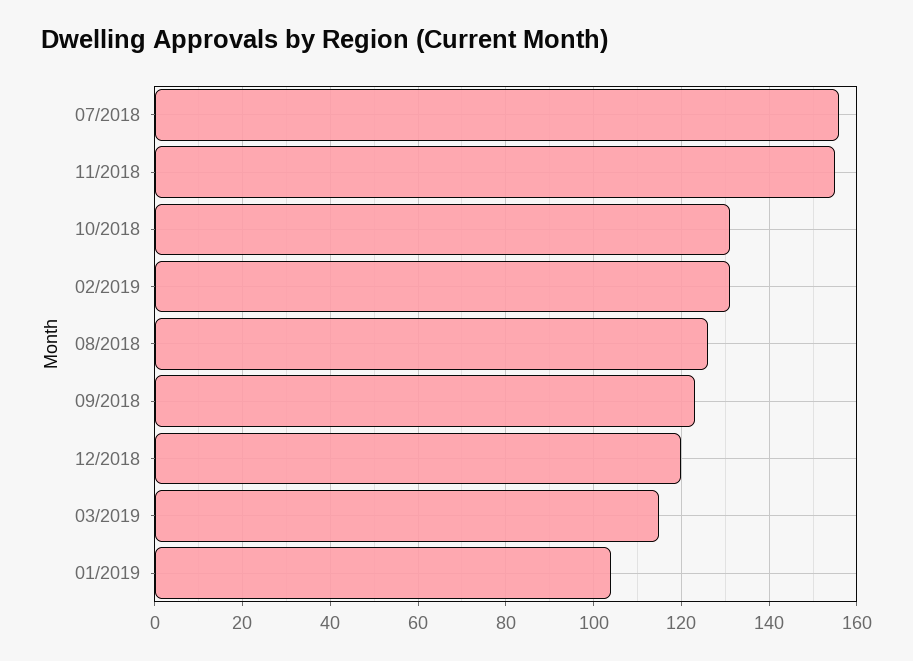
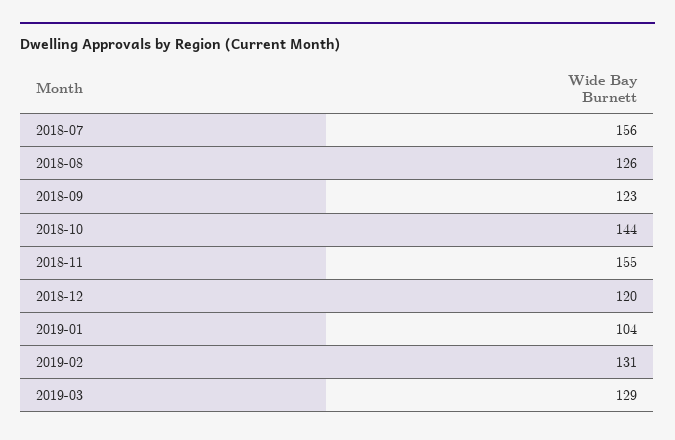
10/2018: 130 -> 144
03/2019: 115 -> 129

